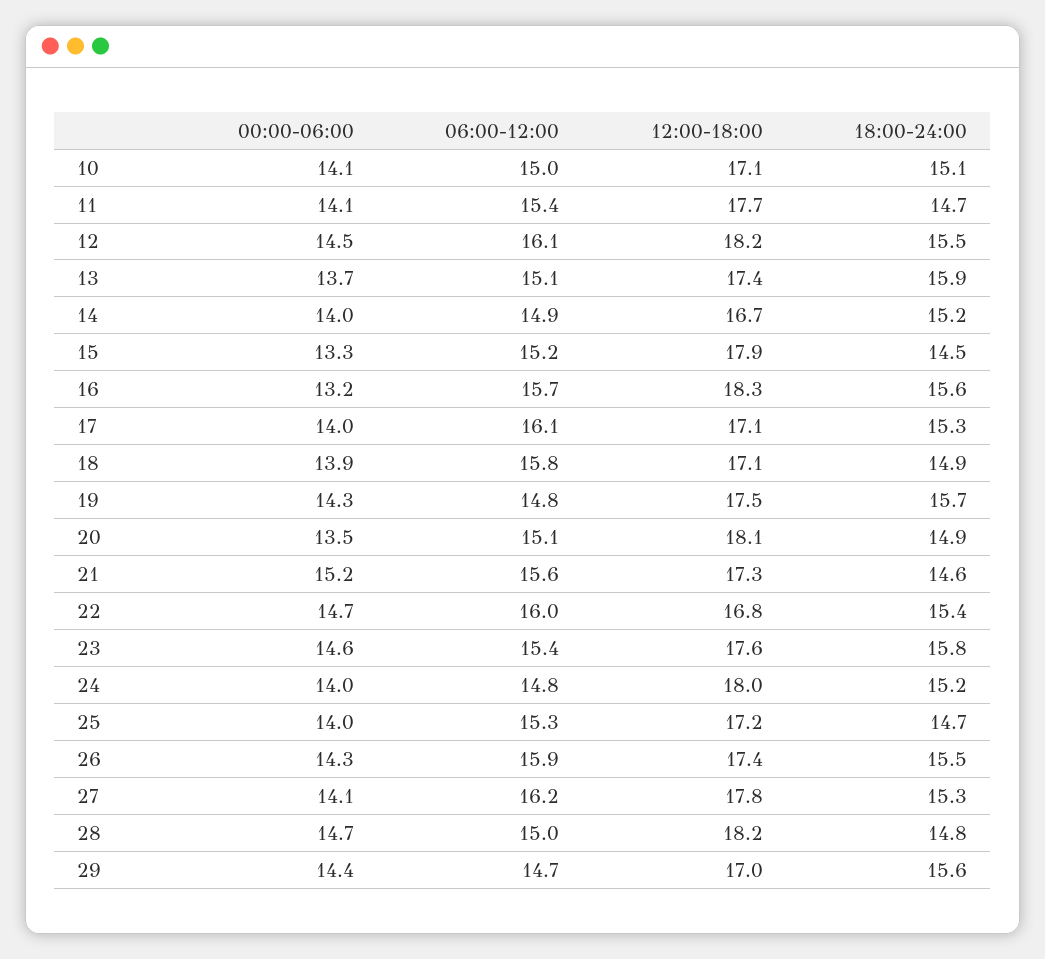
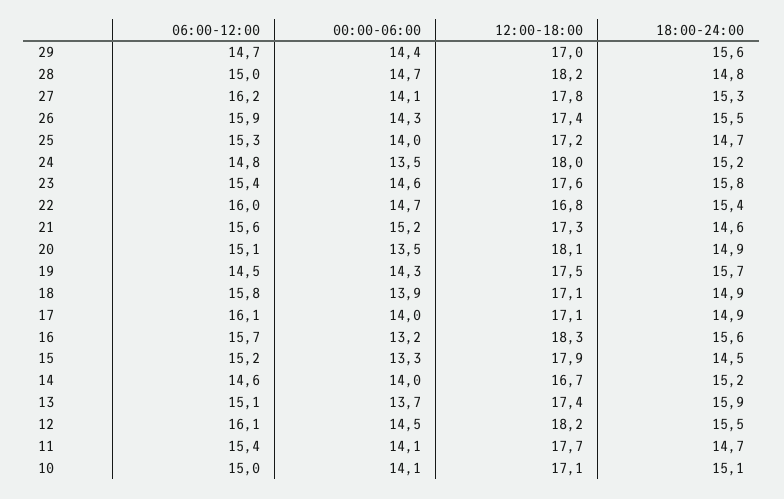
06:00-12:00, 14: 14.9 -> 14.6
18:00-24:00, 17: 15.3 -> 14.9
06:00-12:00, 19: 14.8 -> 14.5
00:00-06:00, 24: 14 -> 13.5

